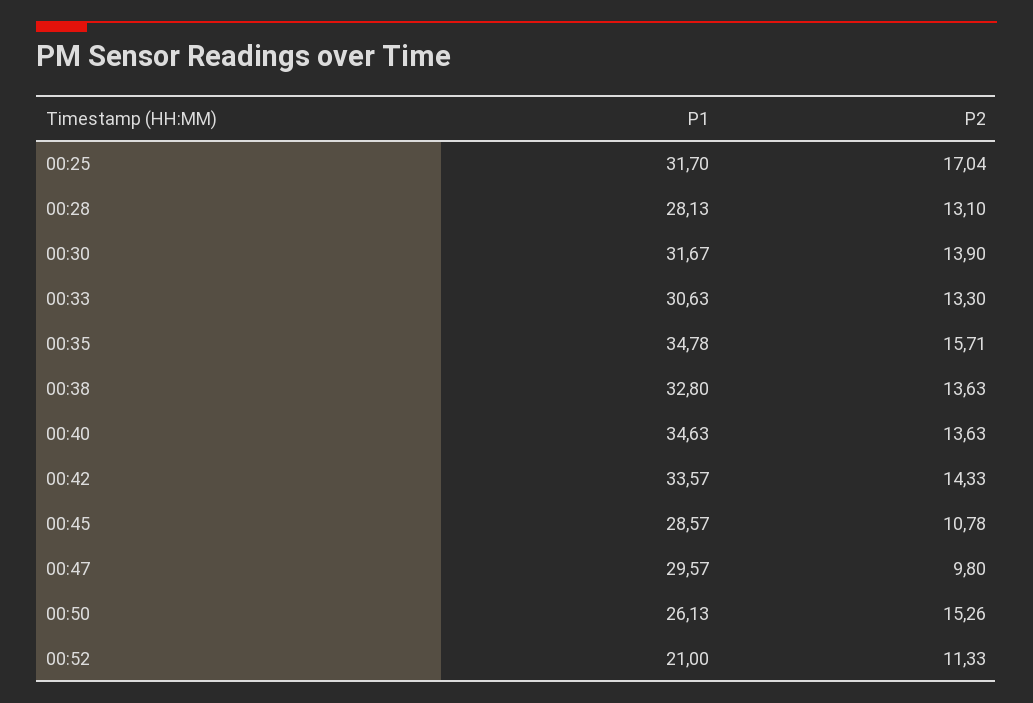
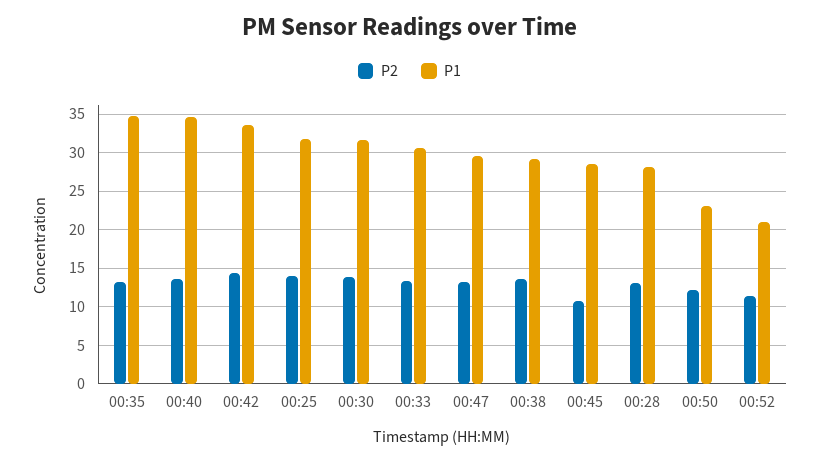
P2, 00:25: 17.04 -> 14
P2, 00:35: 15.71 -> 13
P1, 00:38: 32.8 -> 29
P2, 00:47: 9.8 -> 13
P1, 00:50: 26.13 -> 23
P2, 00:50: 15.26 -> 12

